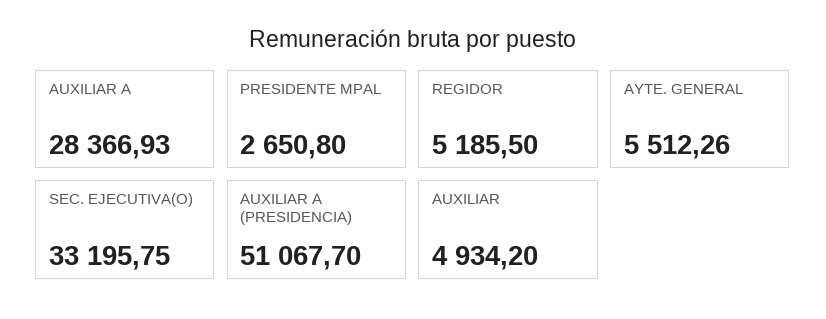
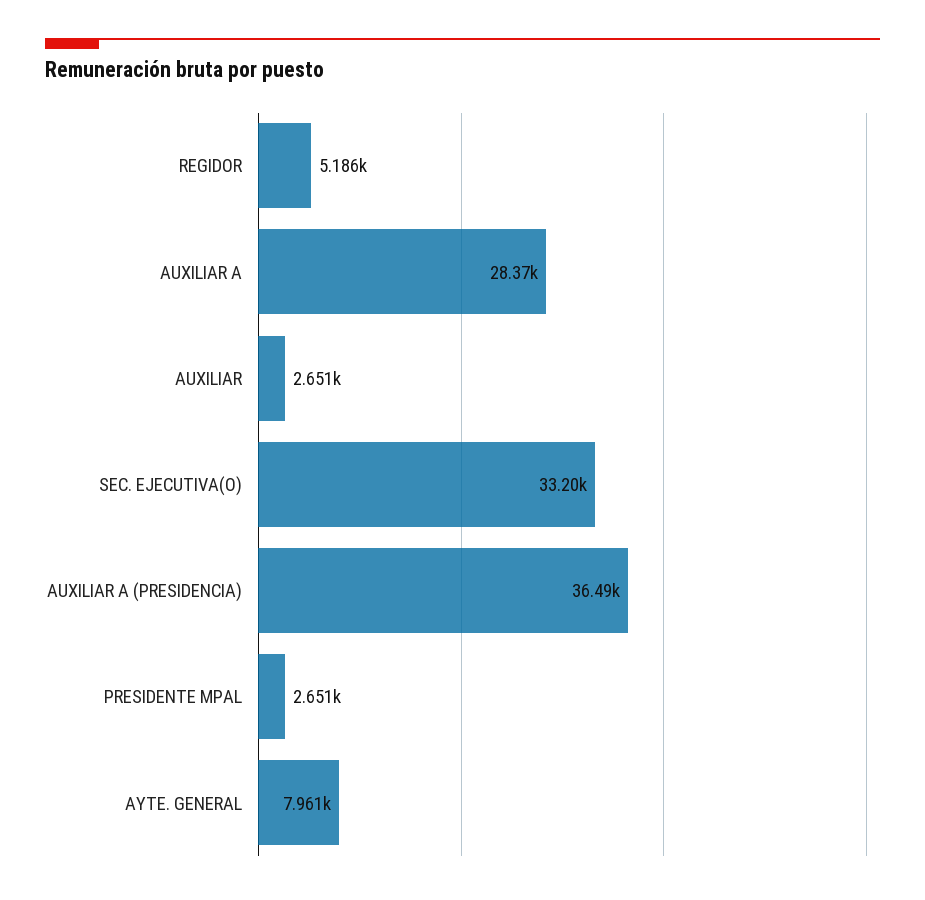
AYTE. GENERAL: 5512.26 -> 7961
AUXILIAR A (PRESIDENCIA): 51067.7 -> 36490
AUXILIAR: 4934.2 -> 2651

